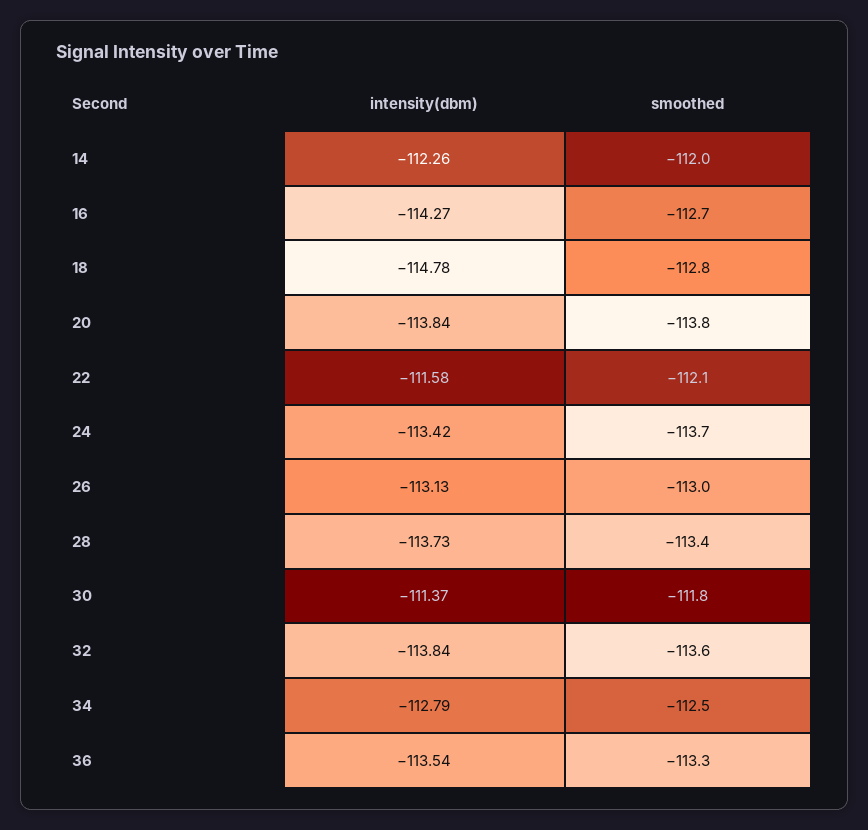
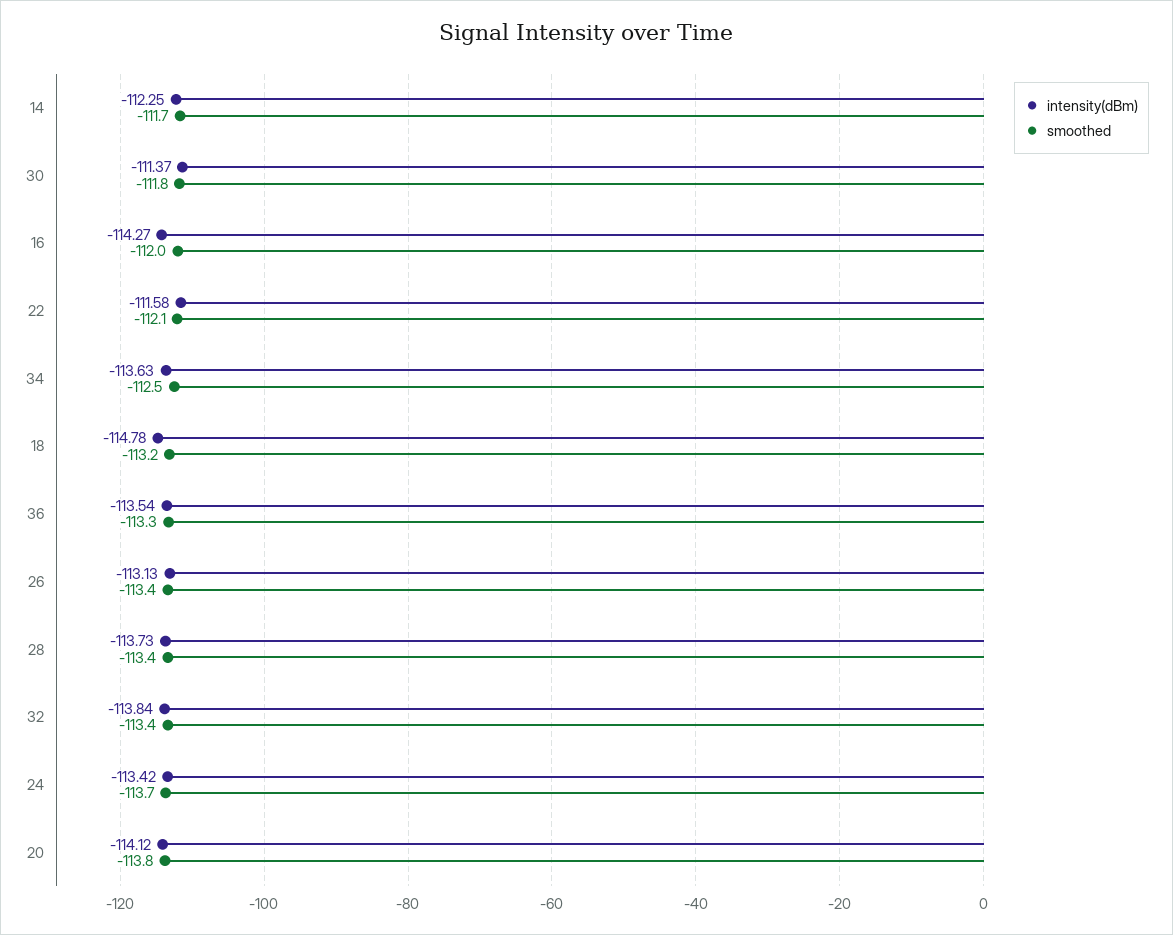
intensity(dbm), 14: -112.26 -> -112.25
smoothed, 14: -112 -> -111.7
smoothed, 16: -112.7 -> -112
smoothed, 18: -112.8 -> -113.2
intensity(dbm), 20: -113.84 -> -114.12
smoothed, 26: -113 -> -113.4
smoothed, 32: -113.6 -> -113.4
intensity(dbm), 34: -112.79 -> -113.63

